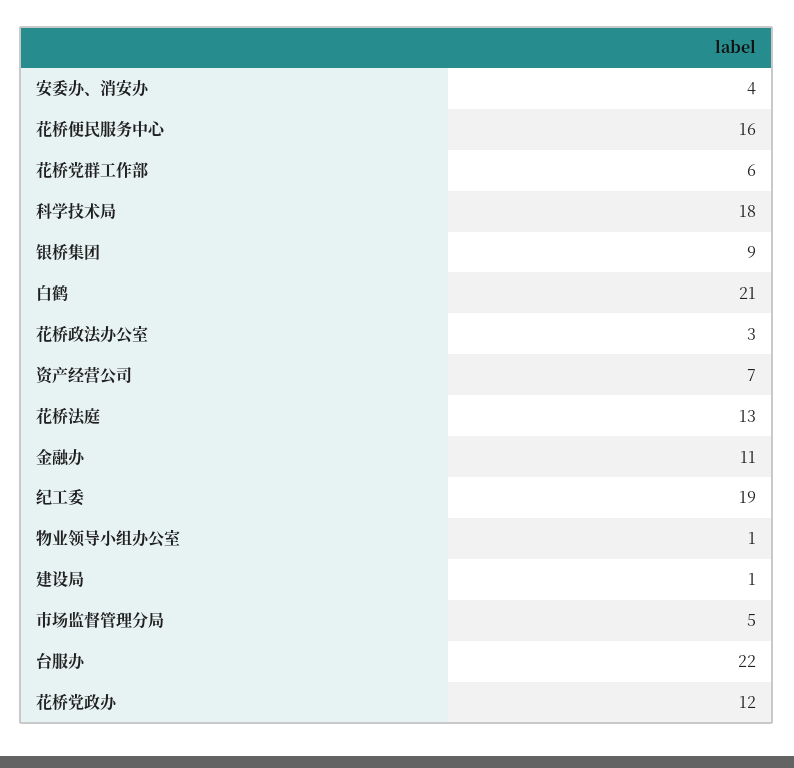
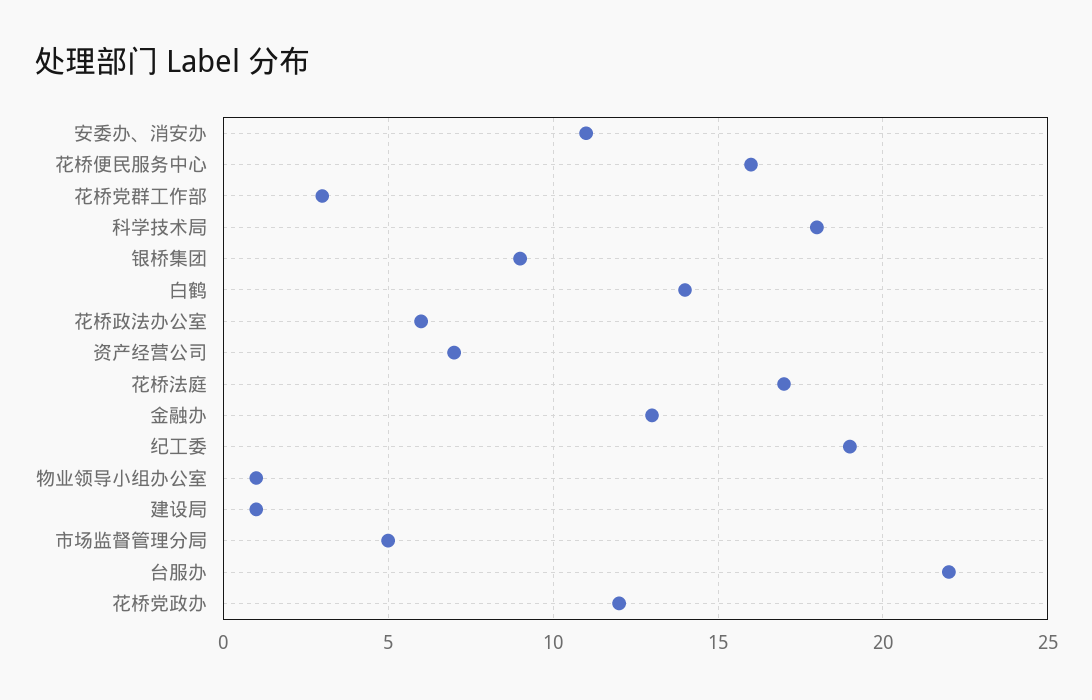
安委办、消安办: 4 -> 11
花桥党群工作部: 6 -> 3
白鹤: 21 -> 14
花桥政法办公室: 3 -> 6
花桥法庭: 13 -> 17
金融办: 11 -> 13

